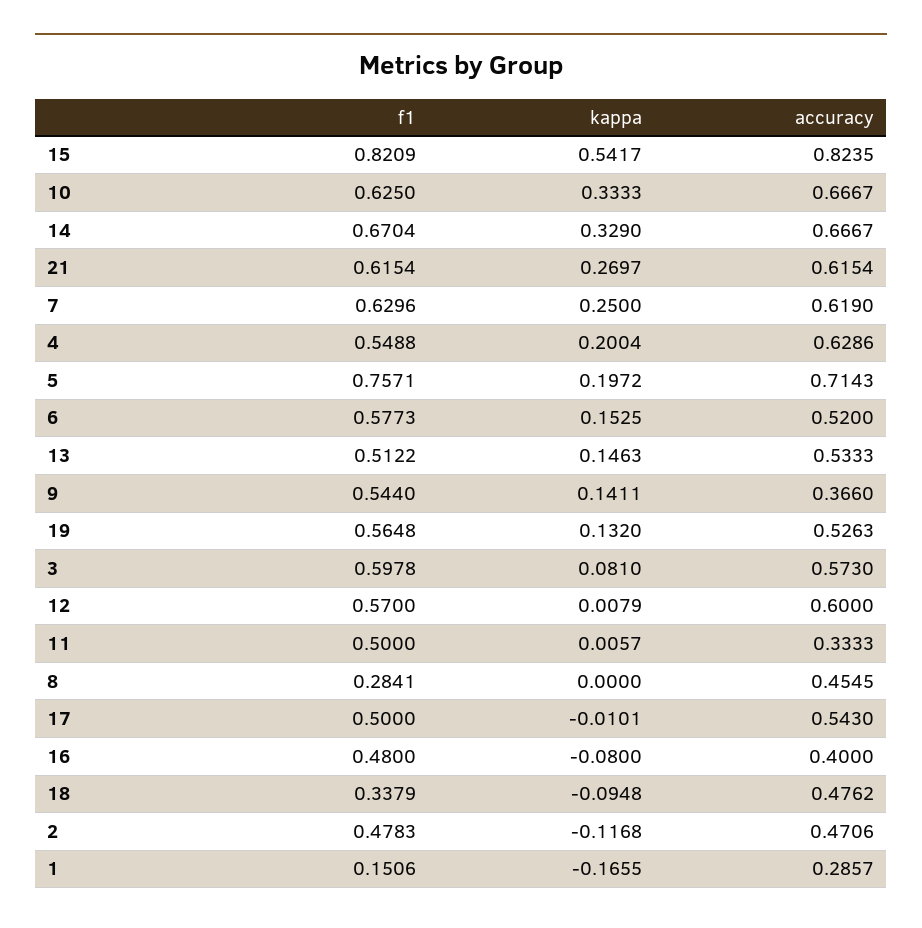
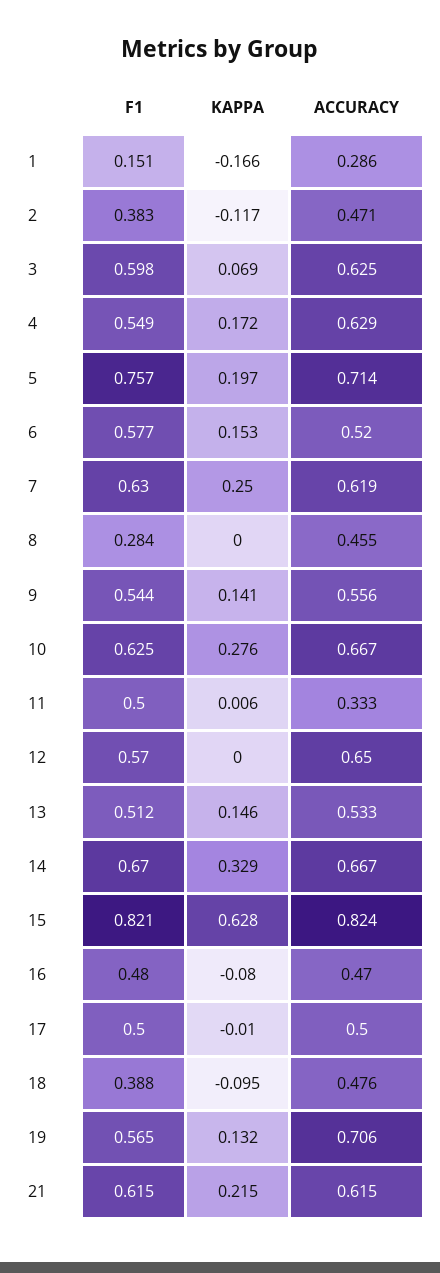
kappa, 15: 0.5417 -> 0.628
kappa, 10: 0.3333 -> 0.276
kappa, 21: 0.2697 -> 0.215
kappa, 4: 0.2004 -> 0.172
accuracy, 9: 0.366 -> 0.556
accuracy, 19: 0.5263 -> 0.706
kappa, 3: 0.081 -> 0.069
accuracy, 3: 0.573 -> 0.625
kappa, 12: 0.0079 -> 0
accuracy, 12: 0.6 -> 0.65
accuracy, 17: 0.543 -> 0.5
accuracy, 16: 0.4 -> 0.47
f1, 18: 0.3379 -> 0.388
f1, 2: 0.4783 -> 0.383

